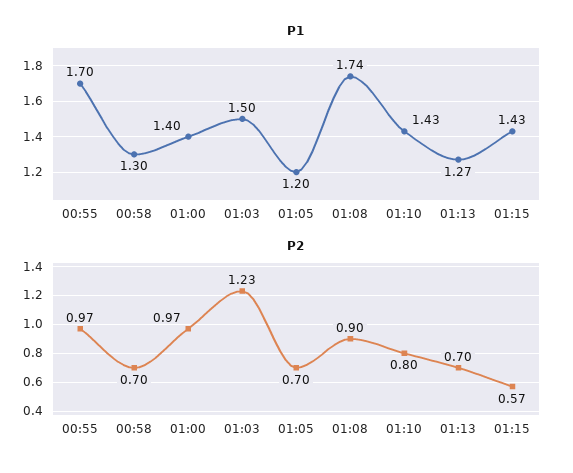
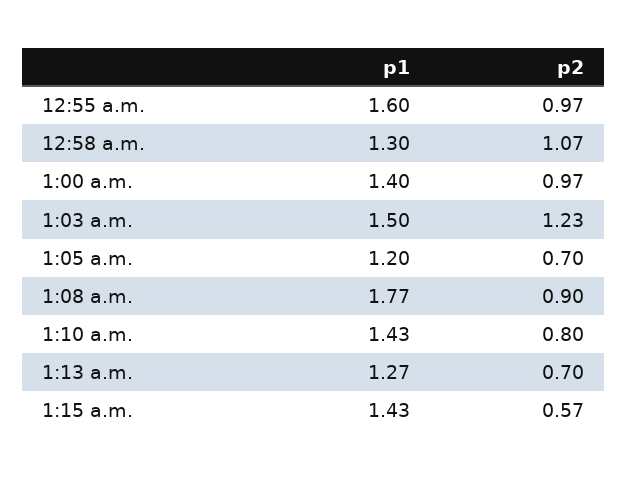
P1, 00:55: 1.7 -> 1.6
P1, 01:08: 1.74 -> 1.77
P2, 00:58: 0.7 -> 1.07

